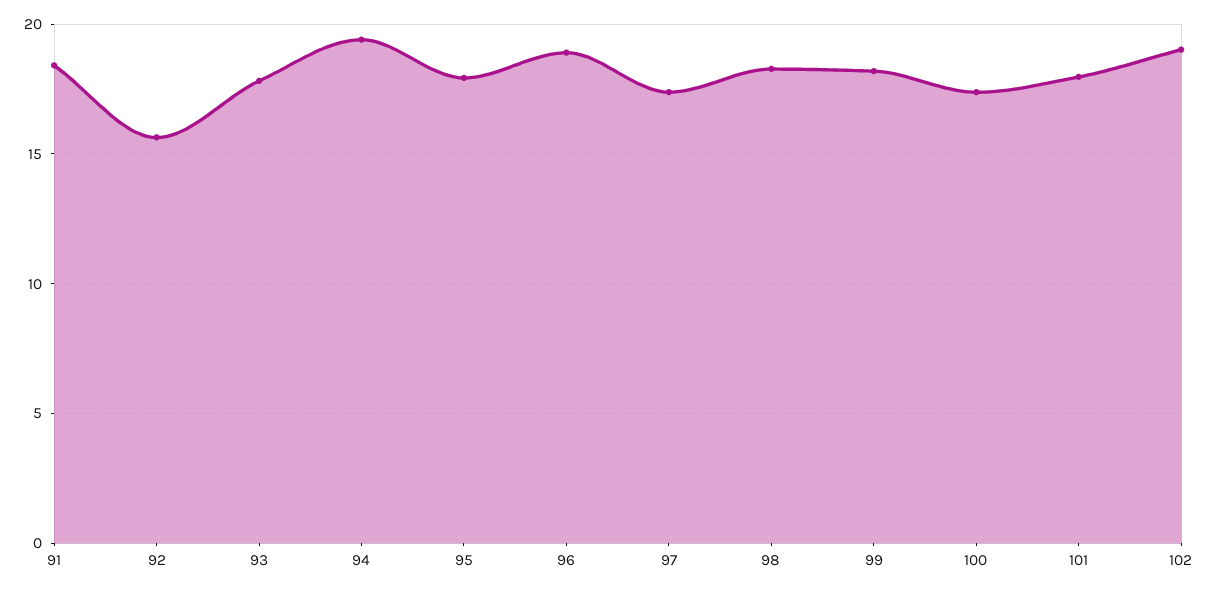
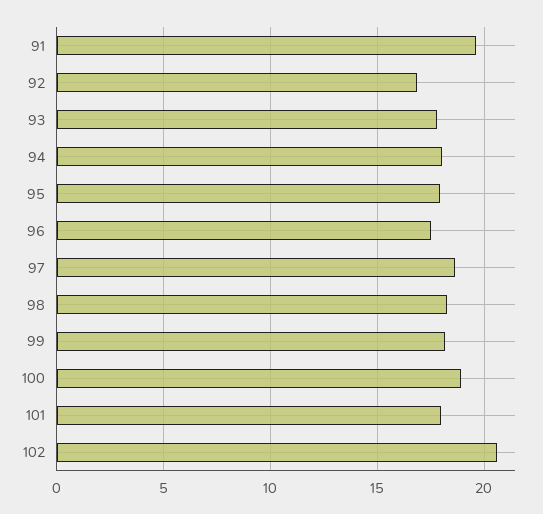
91: 18.5 -> 19.5
92: 15.5 -> 17
94: 19.5 -> 18
96: 19 -> 17.5
97: 17.5 -> 18.5
100: 17.5 -> 19
102: 19 -> 20.5

